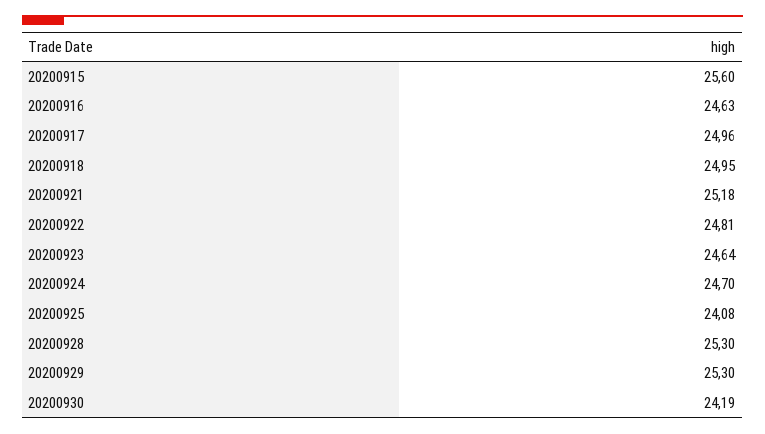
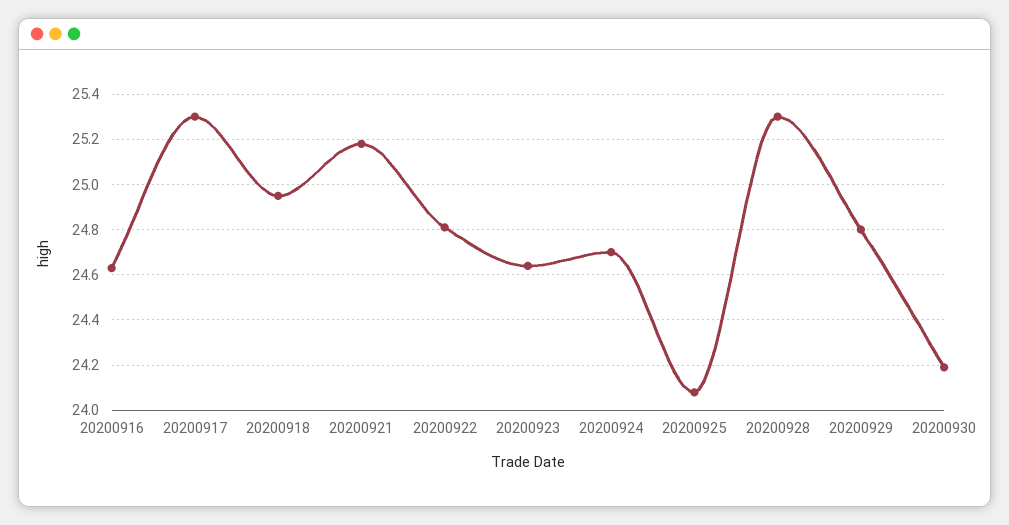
20200915: 25.6 -> none
20200917: 24.96 -> 25.3
20200929: 25.3 -> 24.8

